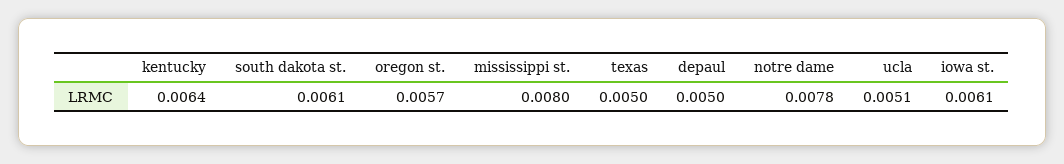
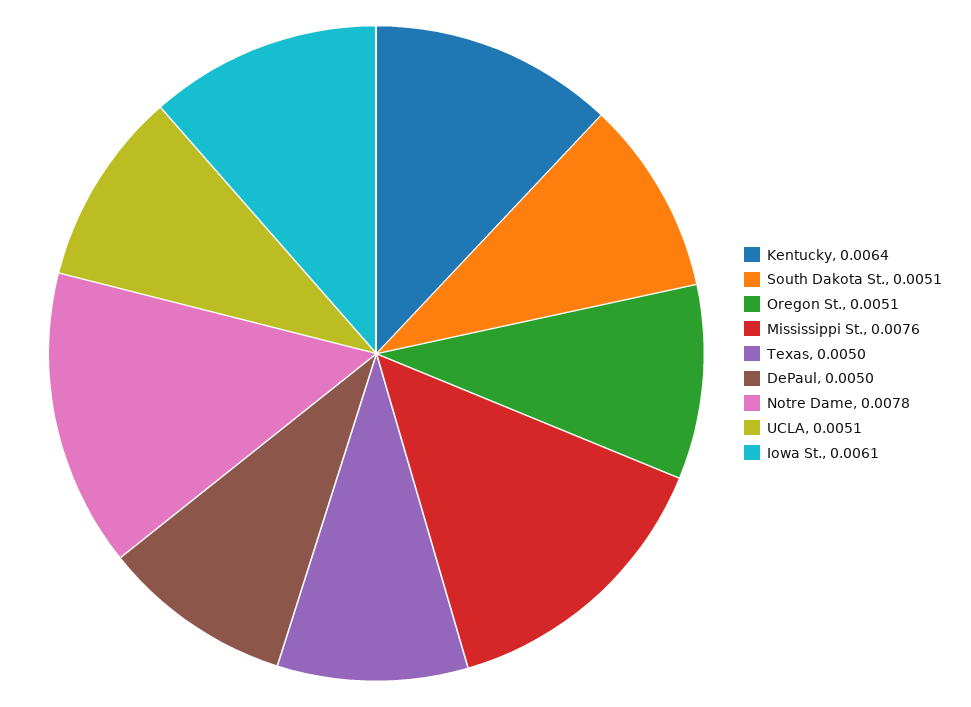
south dakota st.: 0.0061 -> 0.0051
oregon st.: 0.0057 -> 0.0051
mississippi st.: 0.008 -> 0.0076

